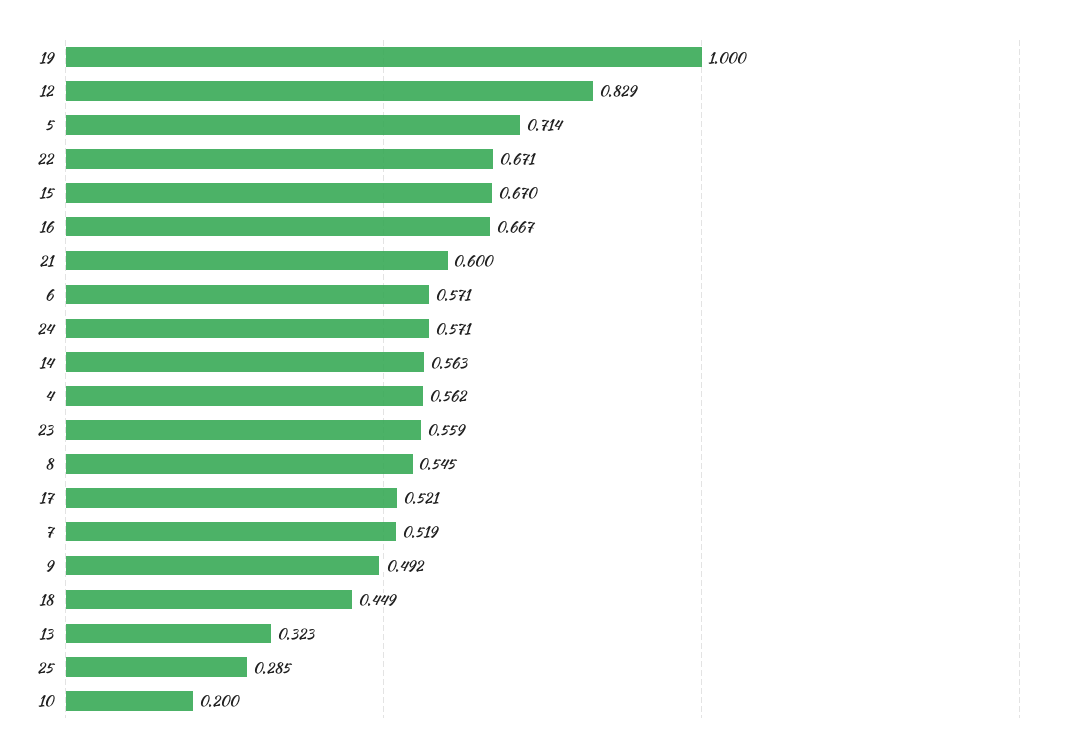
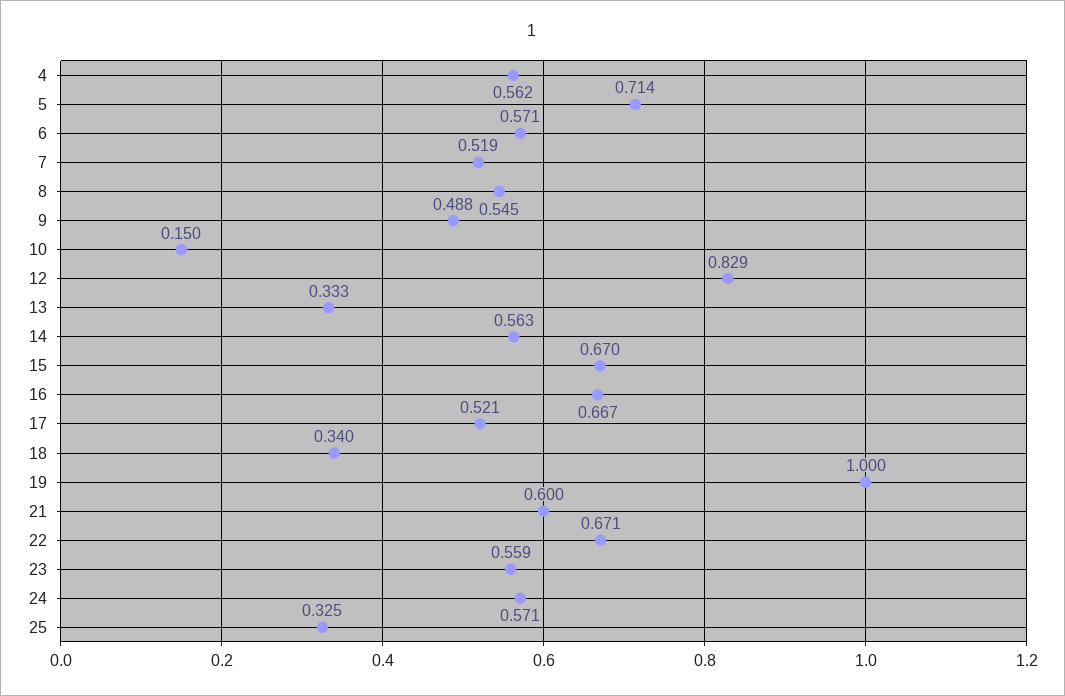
9: 0.492 -> 0.488
18: 0.449 -> 0.34
13: 0.323 -> 0.333
25: 0.285 -> 0.325
10: 0.2 -> 0.15

